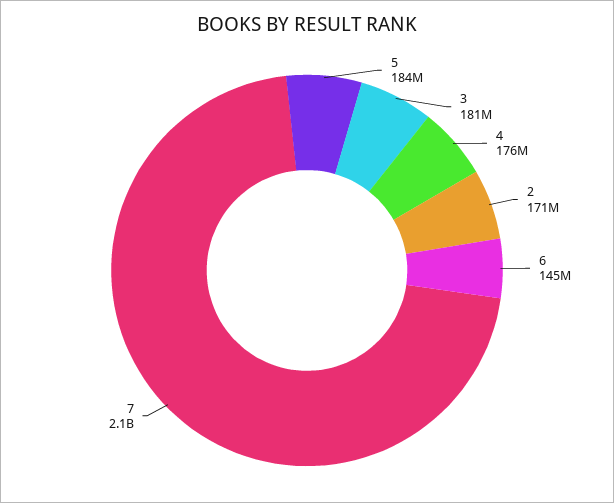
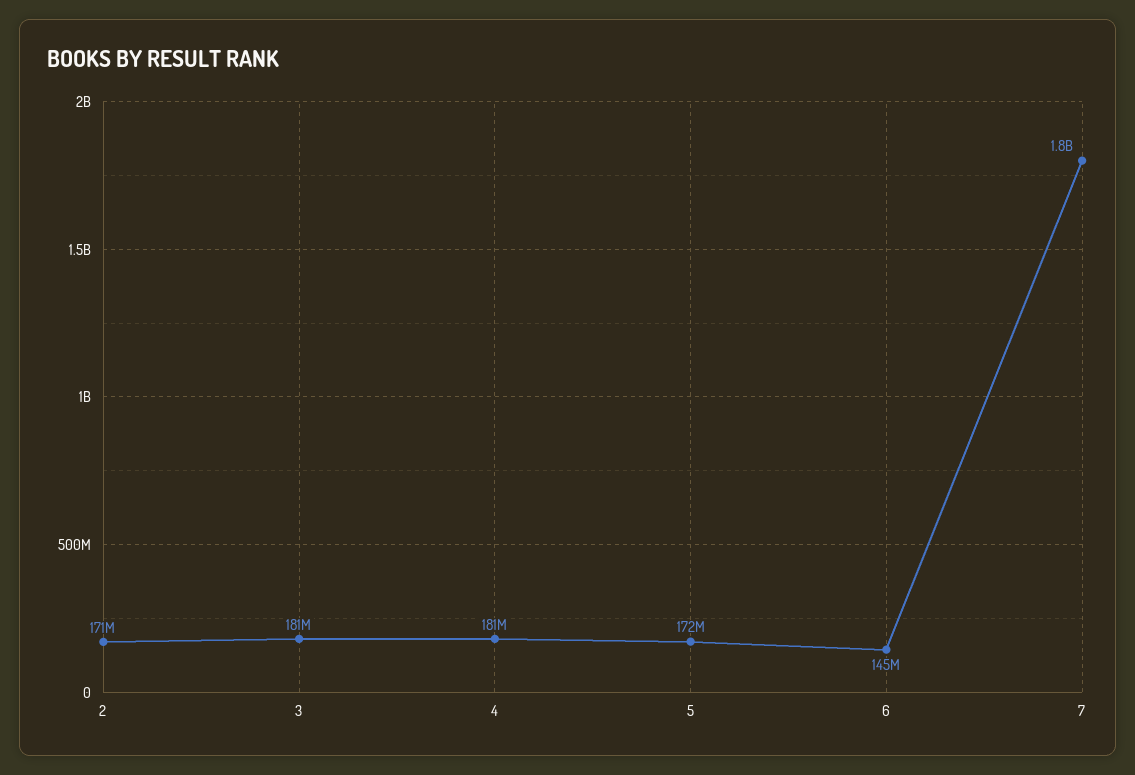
5: 184000000 -> 172000000
4: 176000000 -> 181000000
7: 2100000000 -> 1800000000

